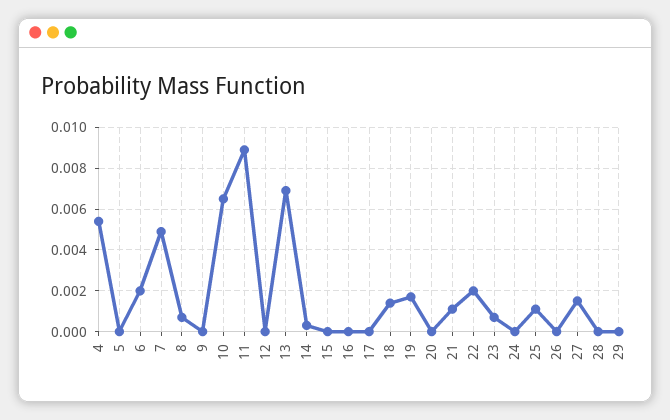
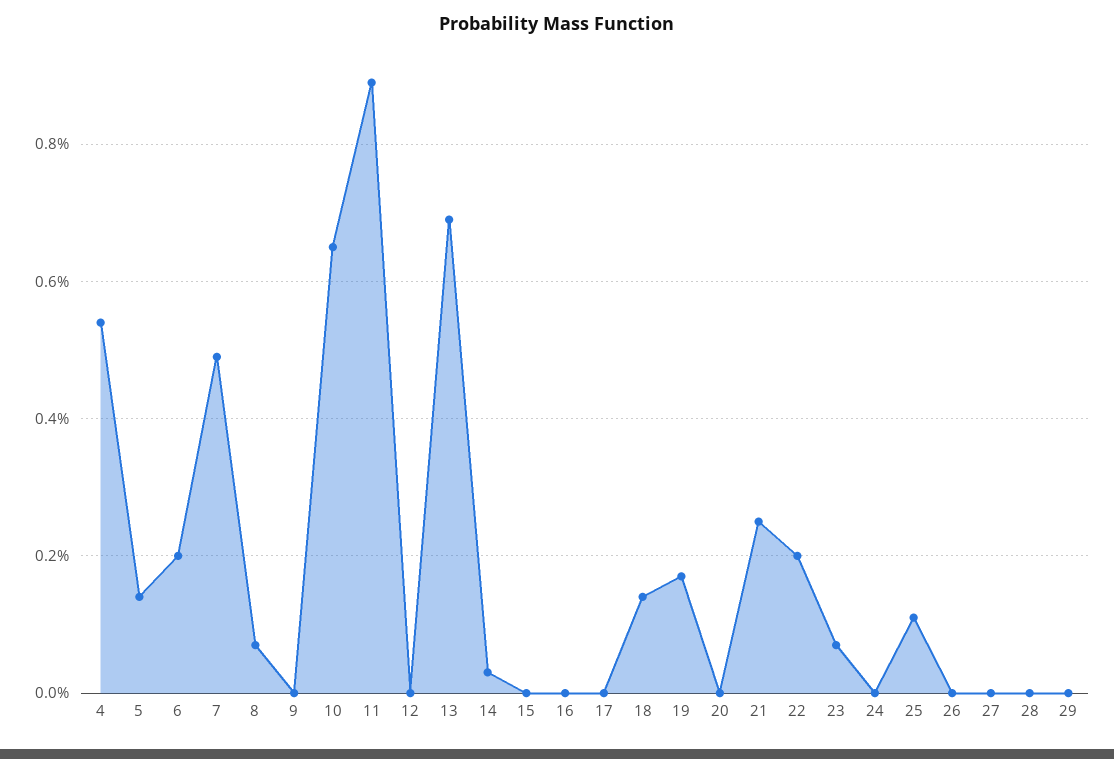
5: 0 -> 0.0015
21: 0.001 -> 0.0025
27: 0.0015 -> 0

